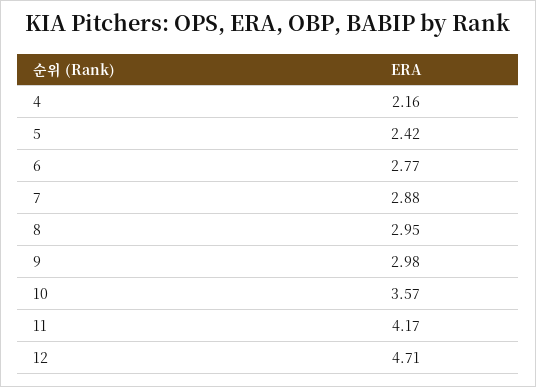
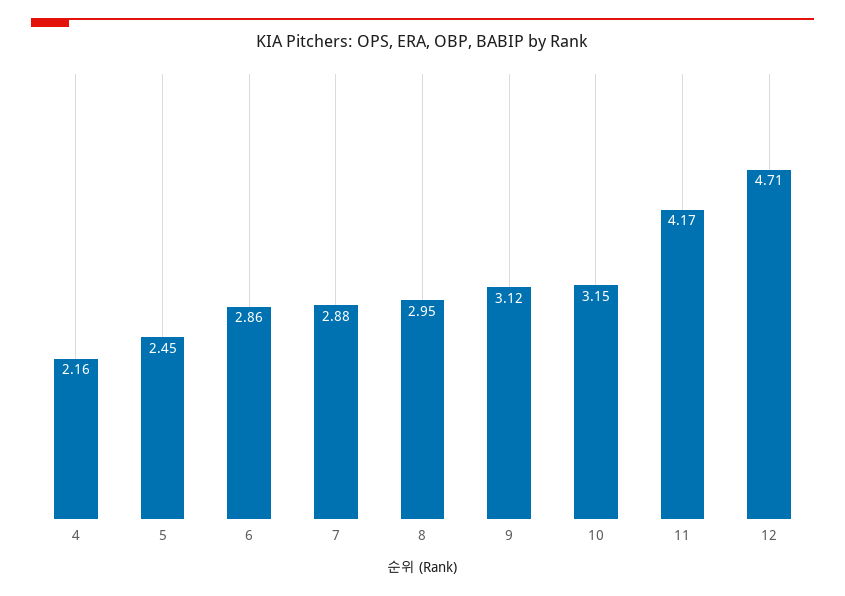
5: 2.42 -> 2.45
6: 2.77 -> 2.86
9: 2.98 -> 3.12
10: 3.57 -> 3.15

